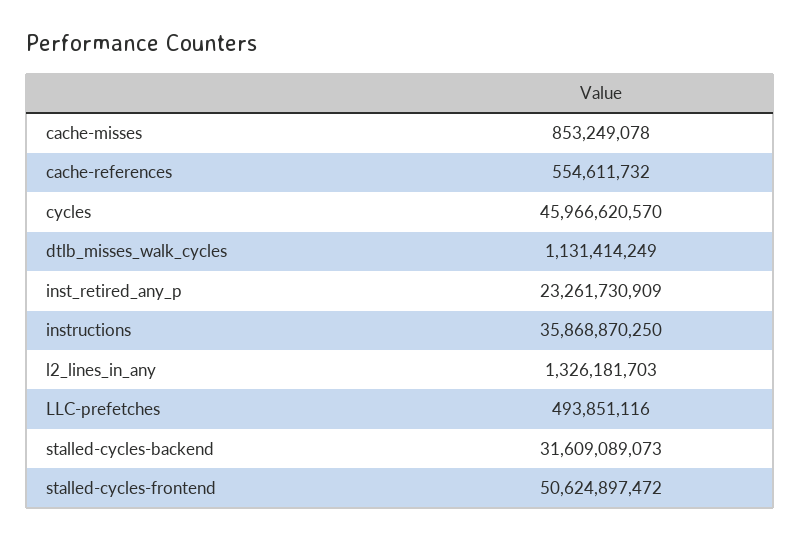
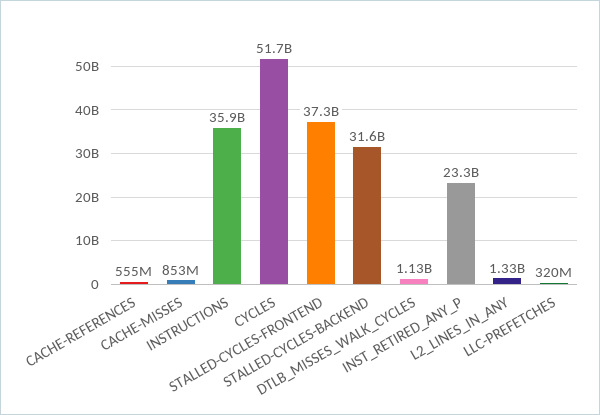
cycles: 45966620570 -> 51700000000
LLC-prefetches: 493851116 -> 320000000
stalled-cycles-frontend: 50624897472 -> 37300000000

